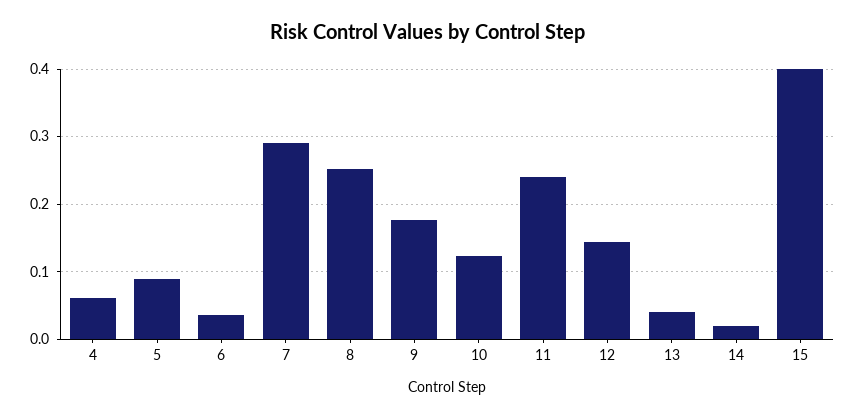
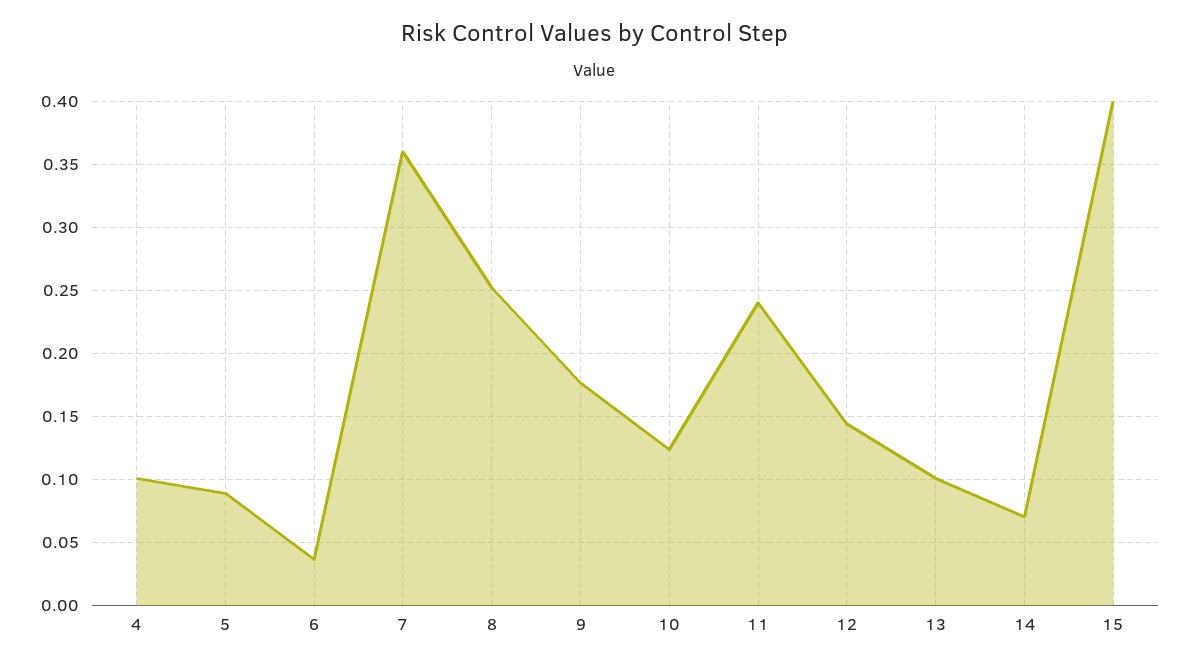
4: 0.06 -> 0.1
7: 0.29 -> 0.36
13: 0.04 -> 0.1
14: 0.02 -> 0.07

